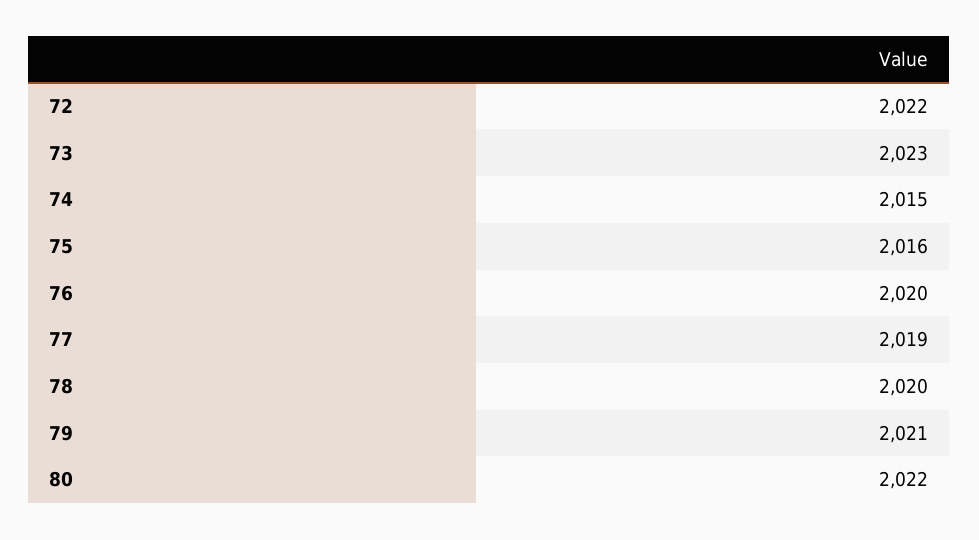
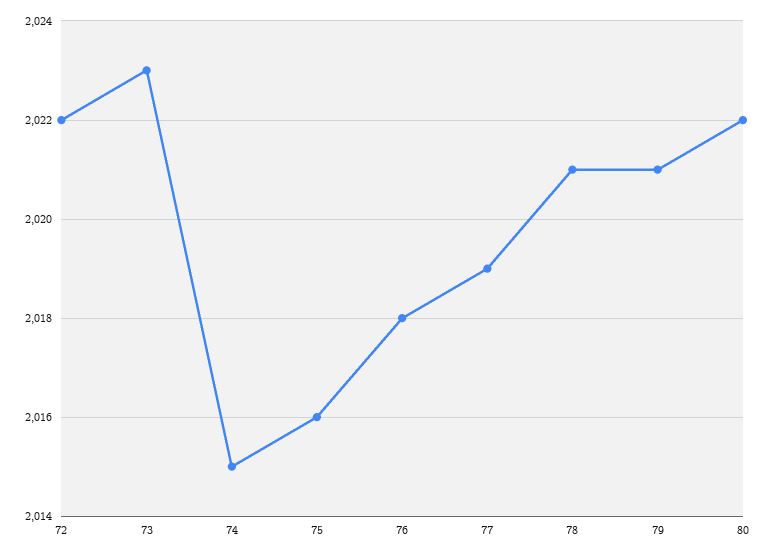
76: 2020 -> 2018
78: 2020 -> 2021

